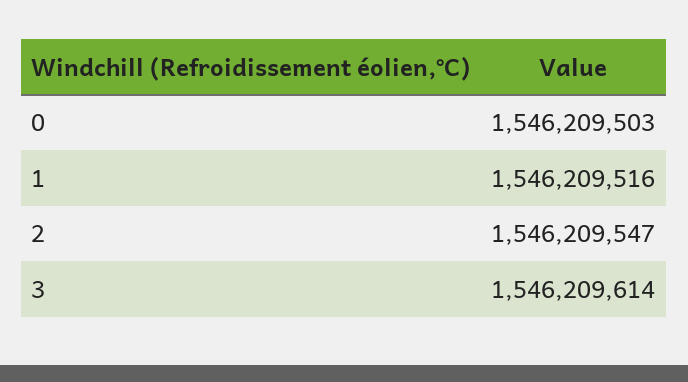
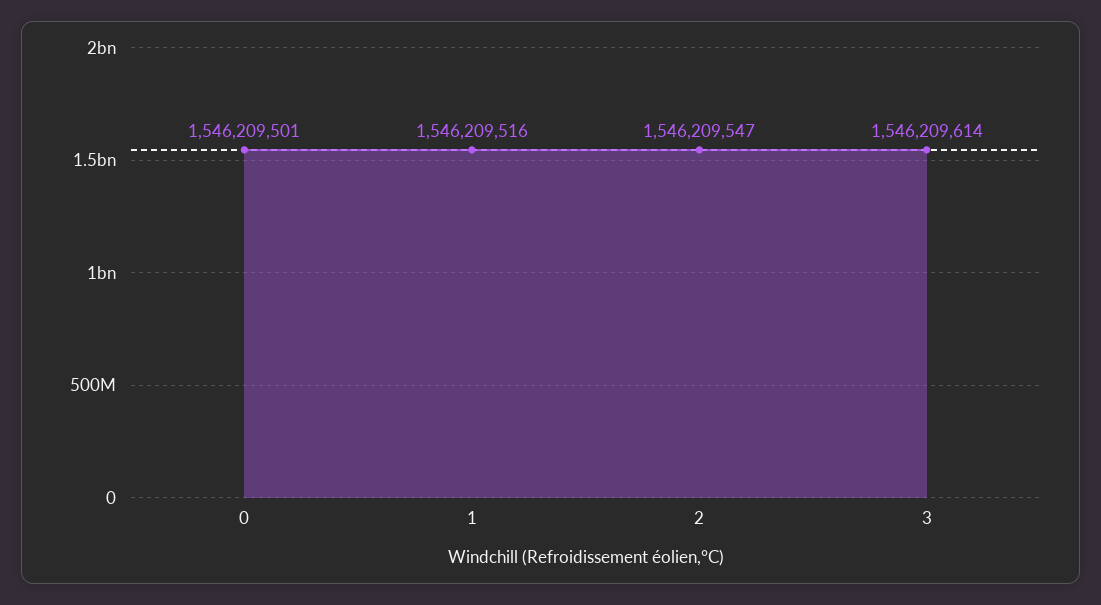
0: 1546209503 -> 1546209501

